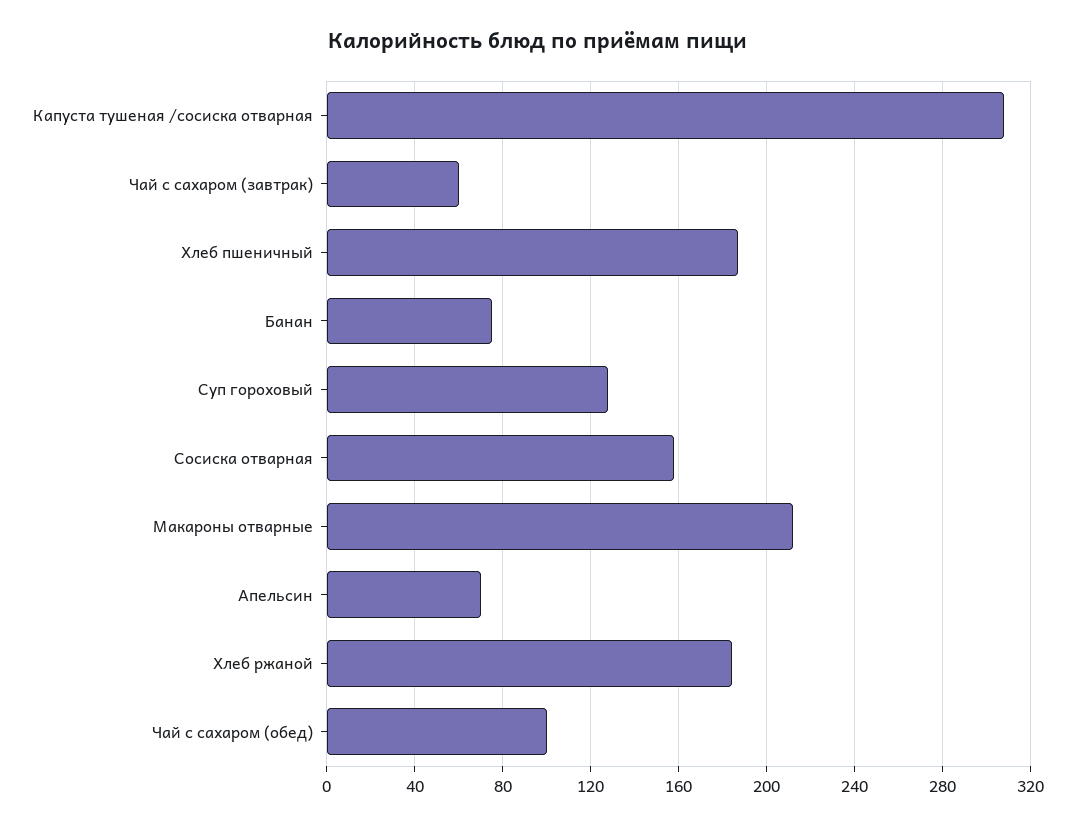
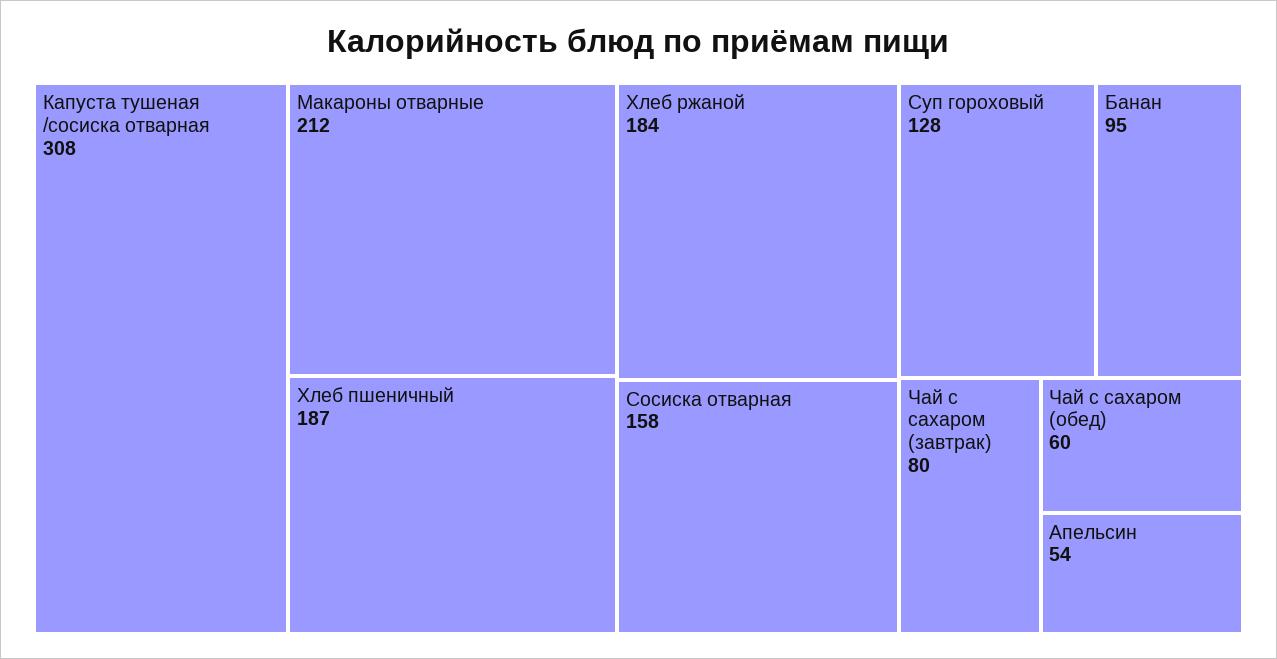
Чай с сахаром (завтрак): 60 -> 80
Банан: 75 -> 95
Апельсин: 70 -> 54
Чай с сахаром (обед): 100 -> 60

